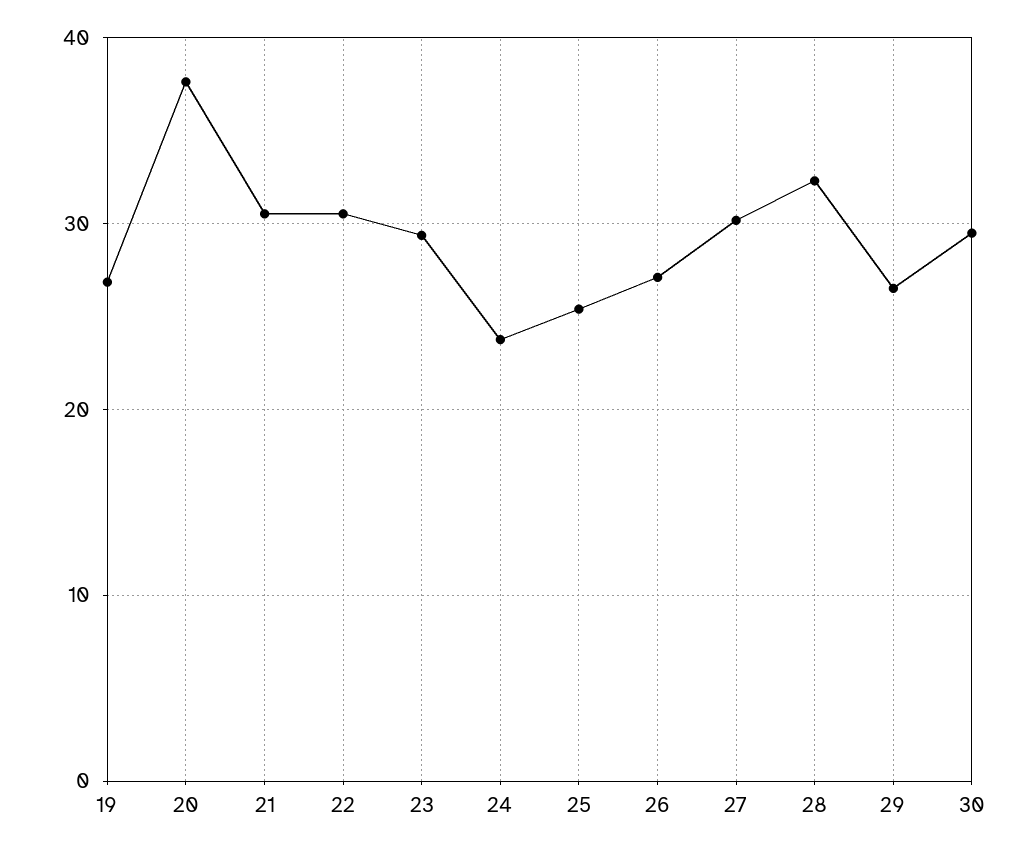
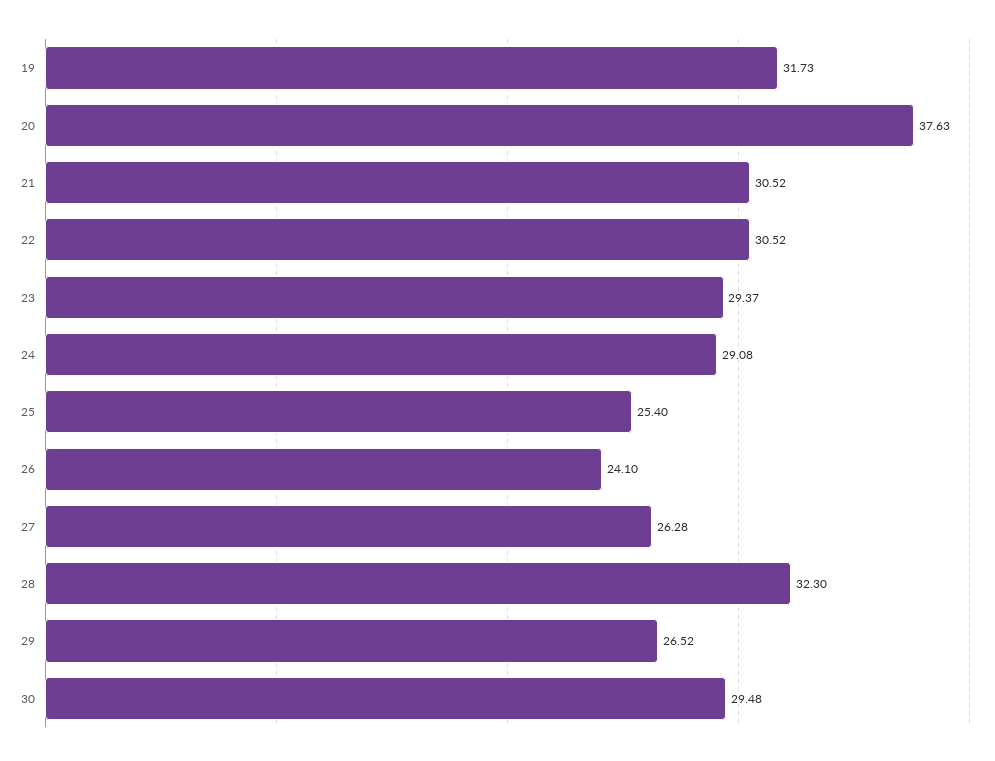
19: 27 -> 31.73
24: 24 -> 29.08
26: 27 -> 24.1
27: 30 -> 26.28

